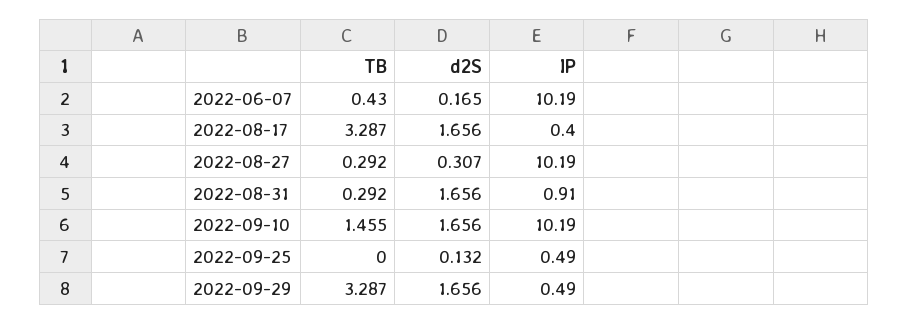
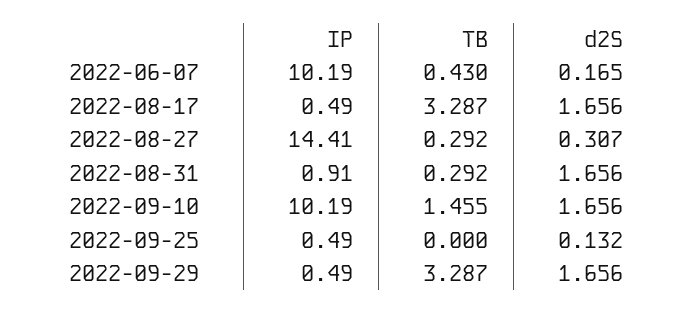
IP, 2022-08-17: 0.4 -> 0.49
IP, 2022-08-27: 10.19 -> 14.41

